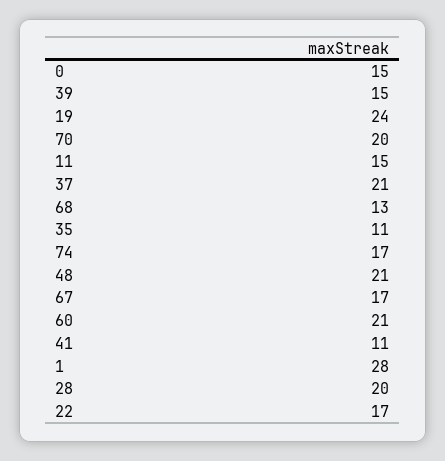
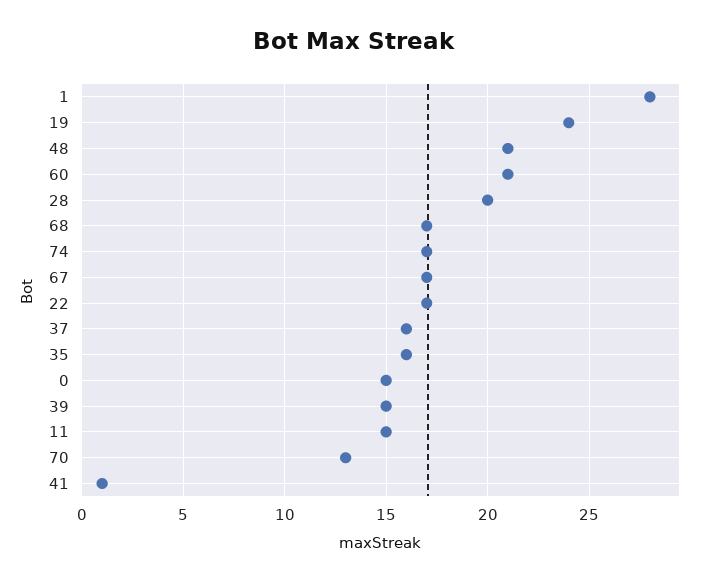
70: 20 -> 13
37: 21 -> 16
68: 13 -> 17
35: 11 -> 16
41: 11 -> 1

